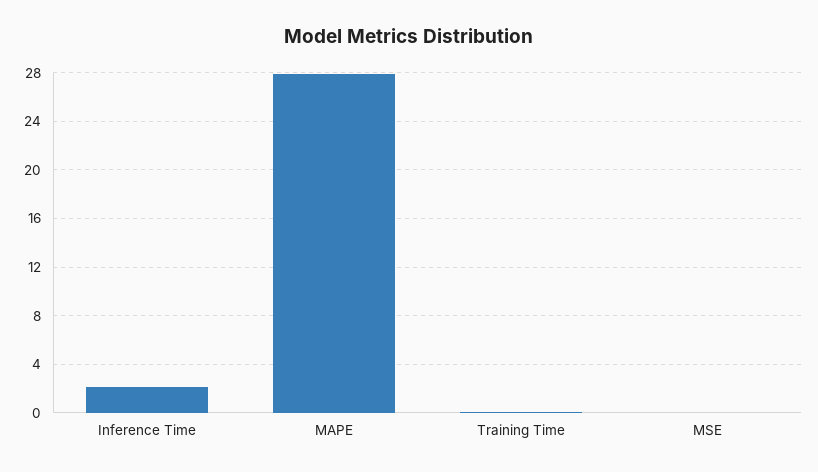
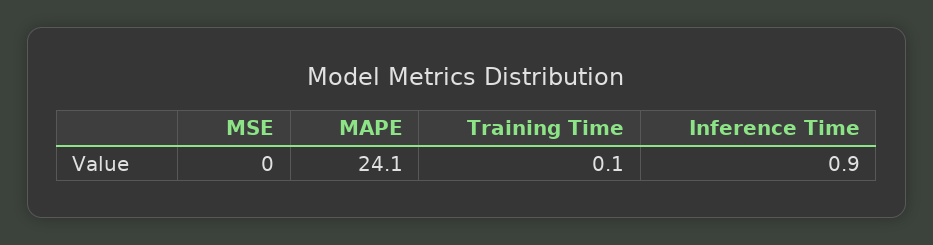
Inference Time: 2 -> 0.9
MAPE: 28 -> 24.1

